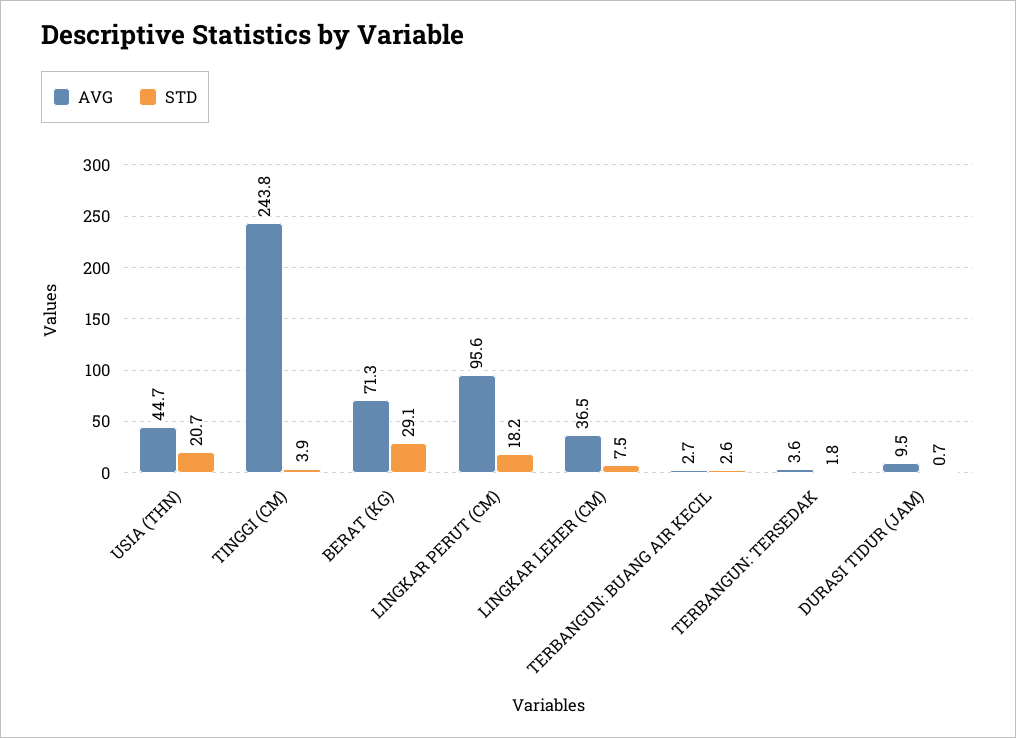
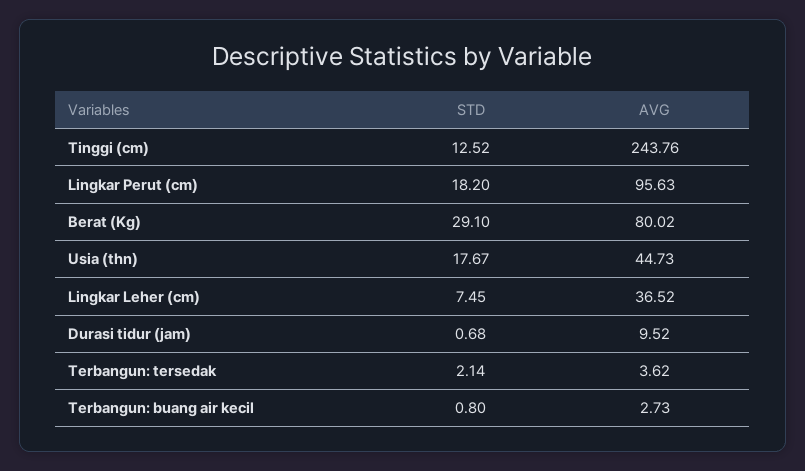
STD, USIA (THN): 20.7 -> 17.67
STD, TINGGI (CM): 3.9 -> 12.52
AVG, BERAT (KG): 71.3 -> 80.02
STD, TERBANGUN: BUANG AIR KECIL: 2.6 -> 0.8
STD, TERBANGUN: TERSEDAK: 1.8 -> 2.14

